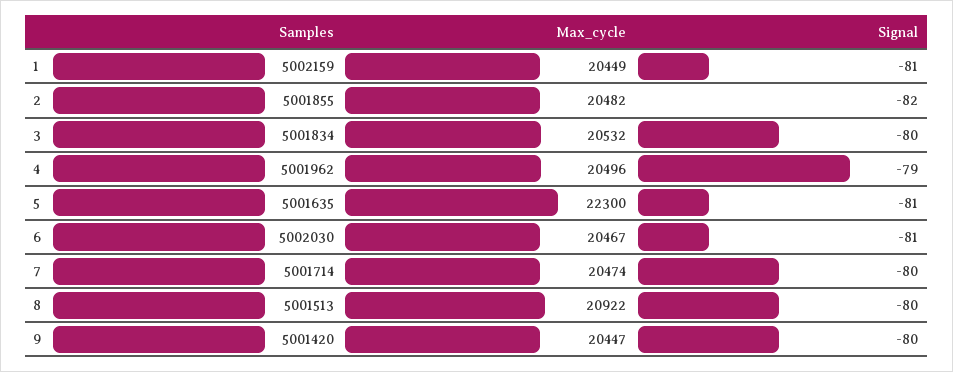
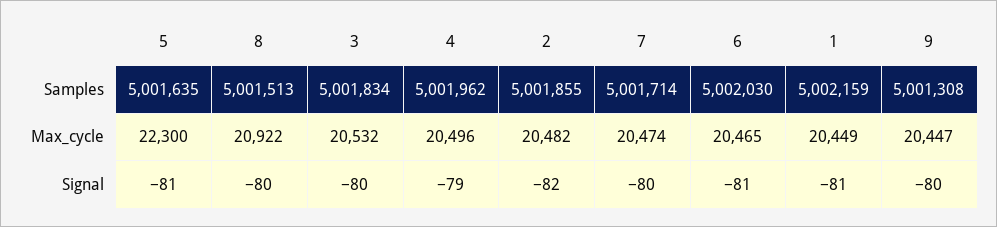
Max_cycle, 6: 20467 -> 20465
Samples, 9: 5001420 -> 5001308

